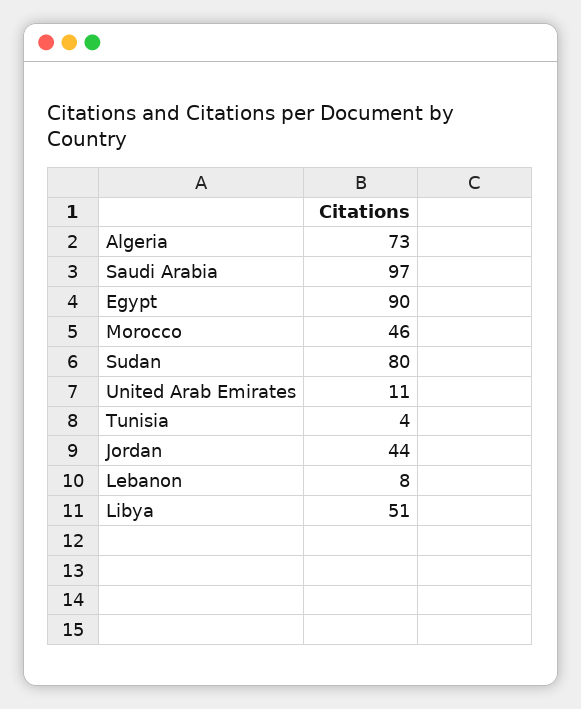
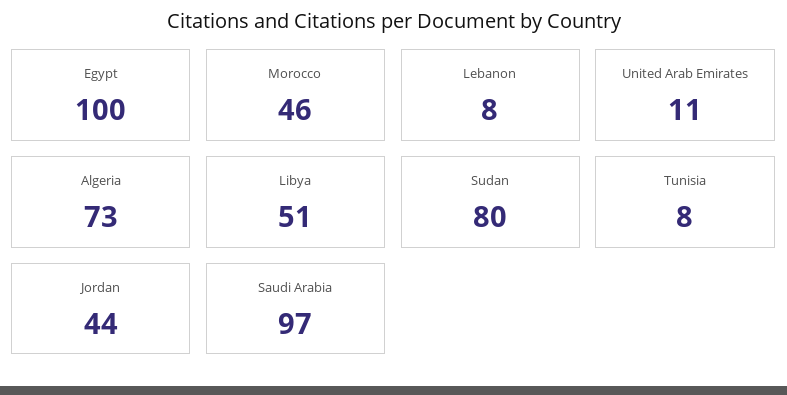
Egypt: 90 -> 100
Tunisia: 4 -> 8

